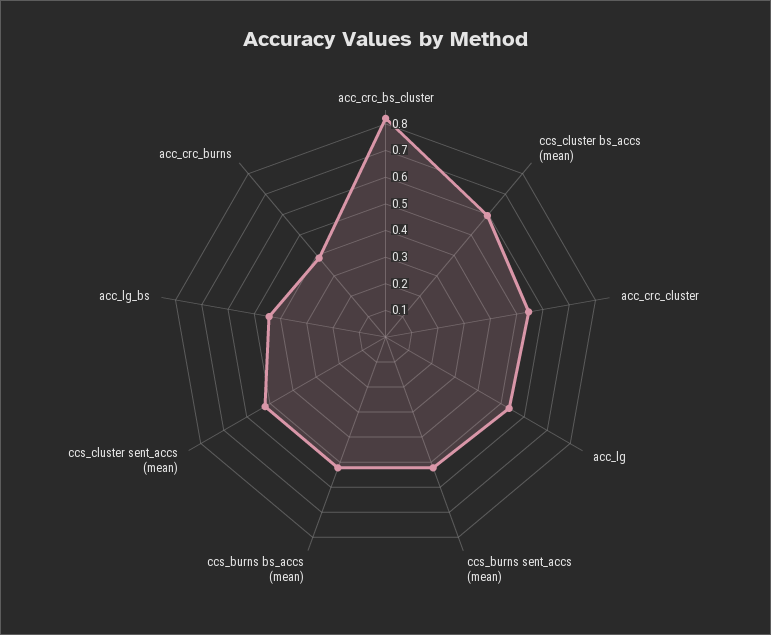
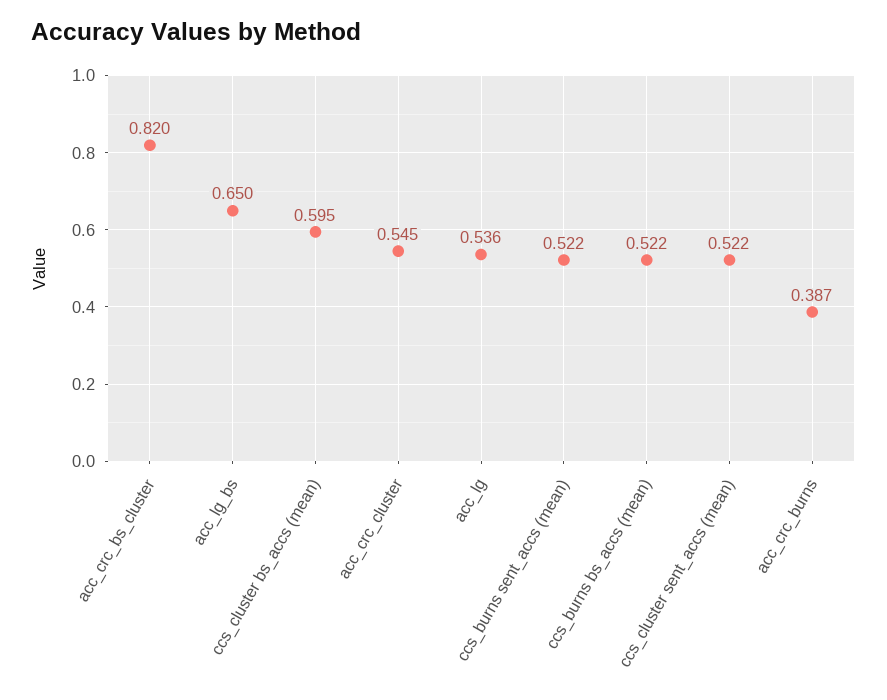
acc_lg_bs: 0.45 -> 0.65

